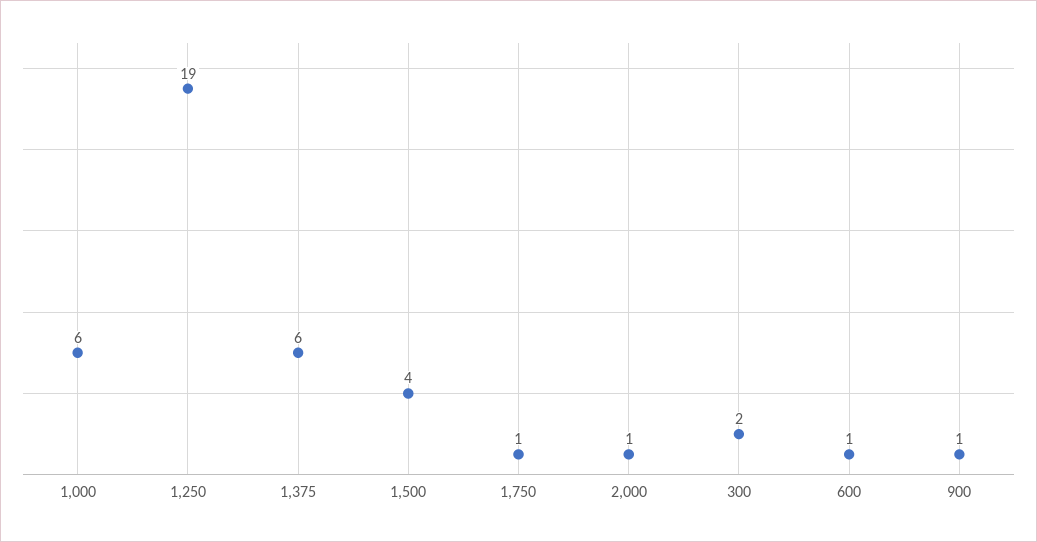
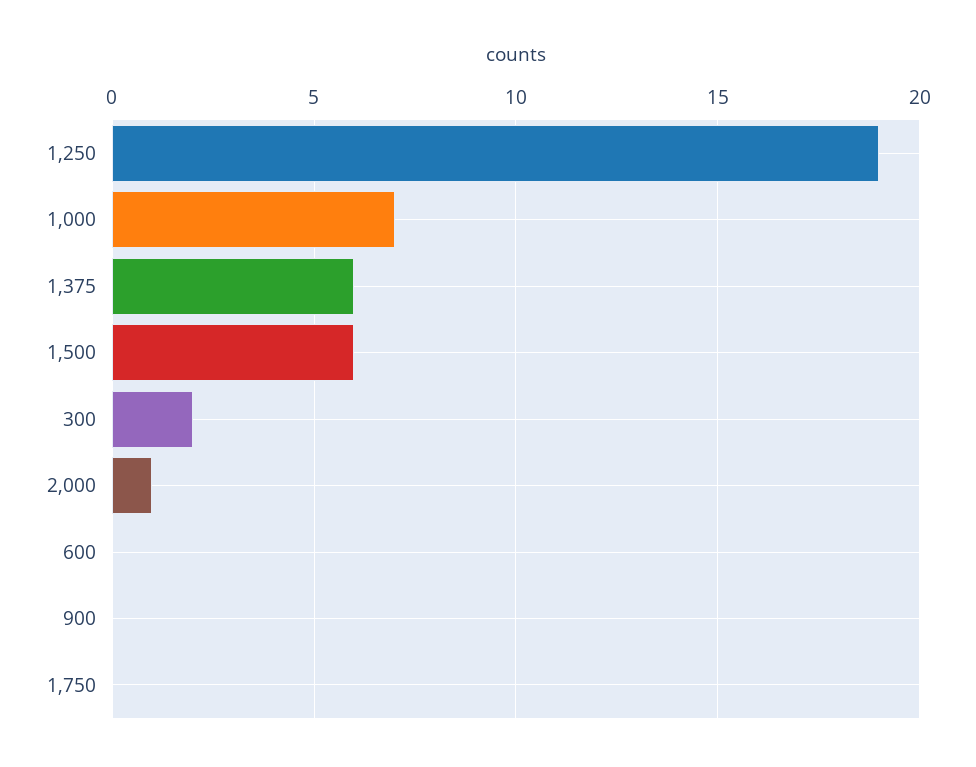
1,000: 6 -> 7
1,500: 4 -> 6
1,750: 1 -> 0
600: 1 -> 0
900: 1 -> 0

